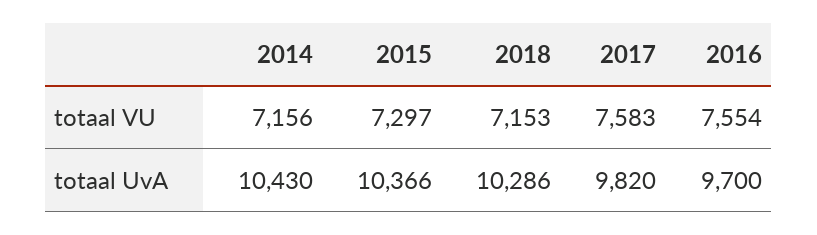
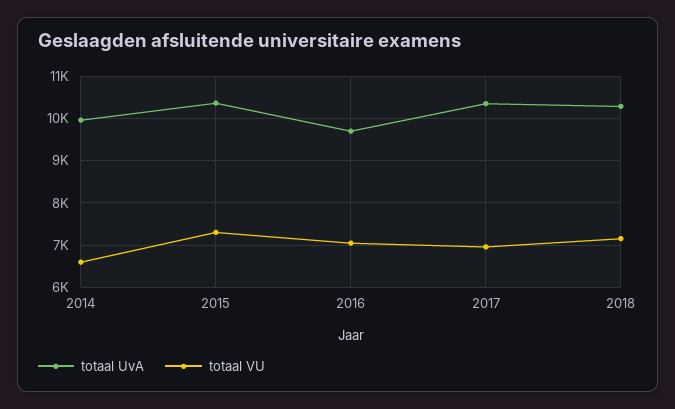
totaal VU, 2014: 7156 -> 6600
totaal VU, 2017: 7583 -> 7000
totaal VU, 2016: 7554 -> 7000
totaal UvA, 2014: 10430 -> 10000
totaal UvA, 2017: 9820 -> 10400

